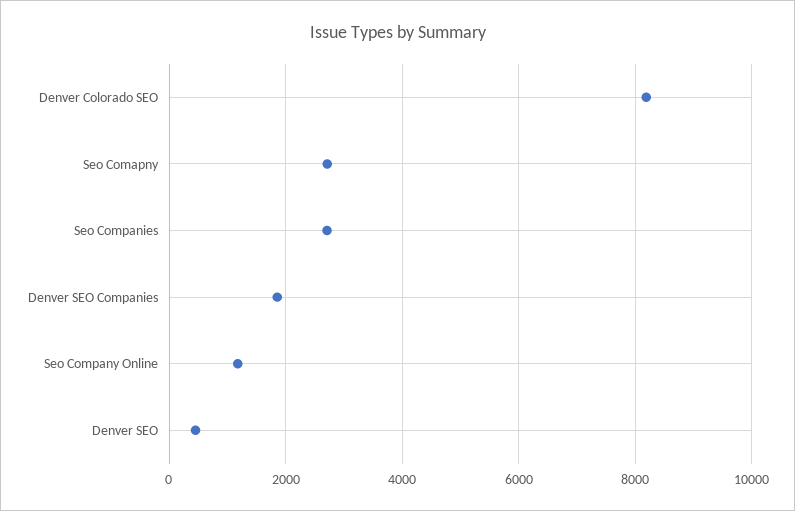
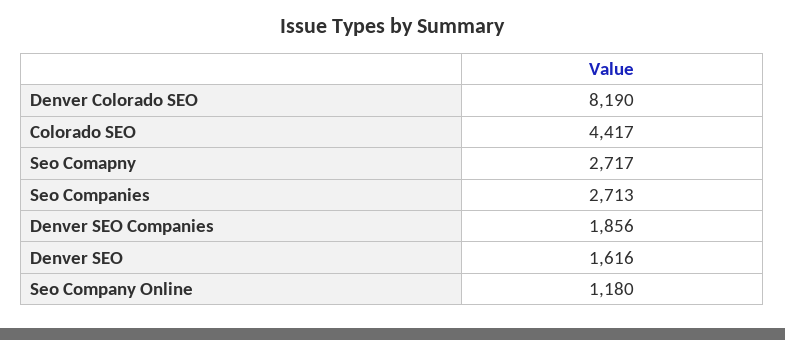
Denver SEO: 400 -> 1616
Colorado SEO: none -> 4417

